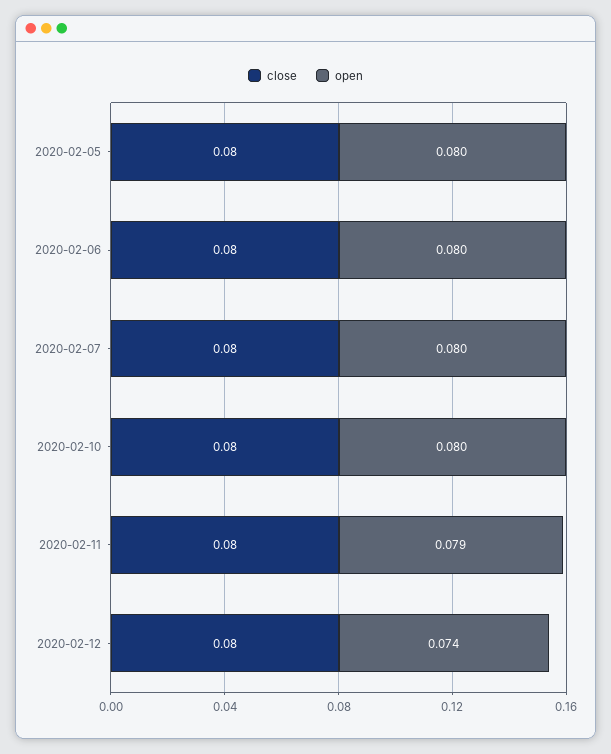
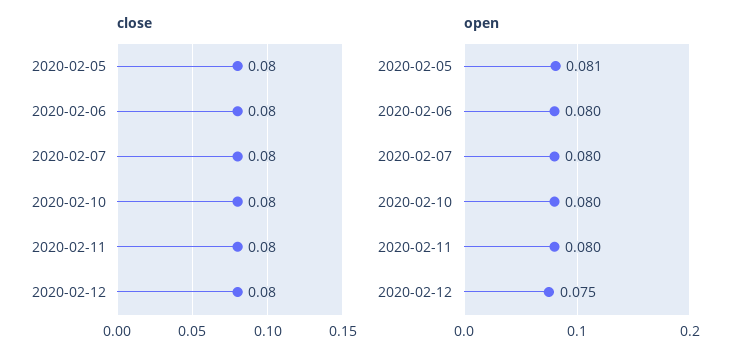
open, 2020-02-05: 0.08 -> 0.081
open, 2020-02-11: 0.079 -> 0.08
open, 2020-02-12: 0.074 -> 0.075

